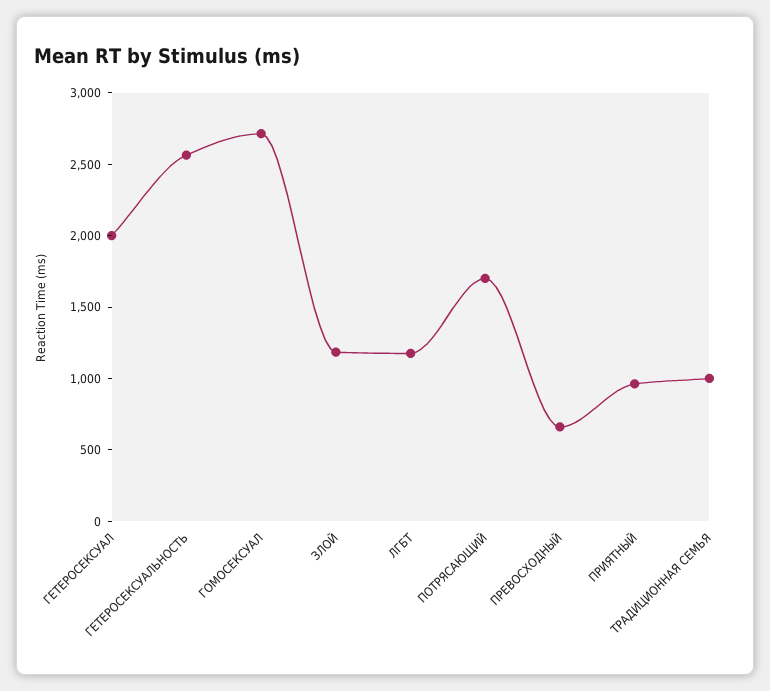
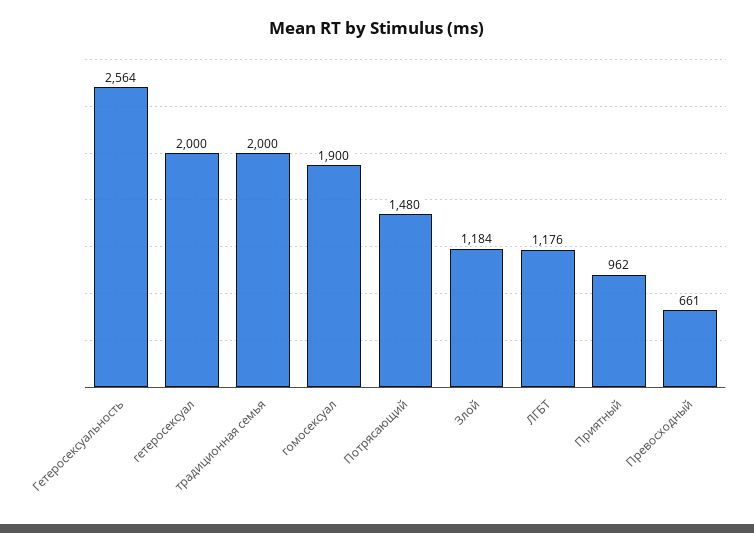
ГОМОСЕКСУАЛ: 2700 -> 1900
ПОТРЯСАЮЩИЙ: 1700 -> 1480
ТРАДИЦИОННАЯ СЕМЬЯ: 1000 -> 2000

